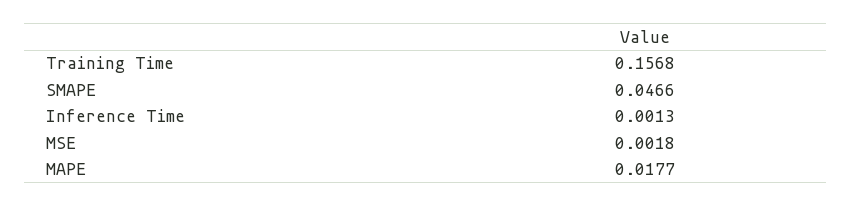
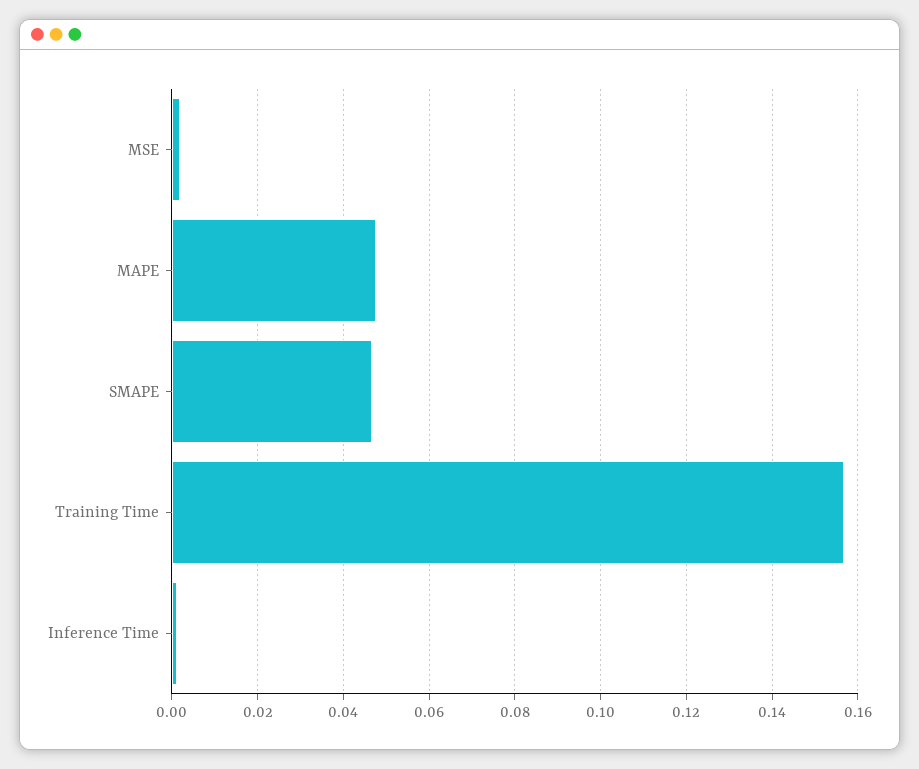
MAPE: 0.0177 -> 0.048

